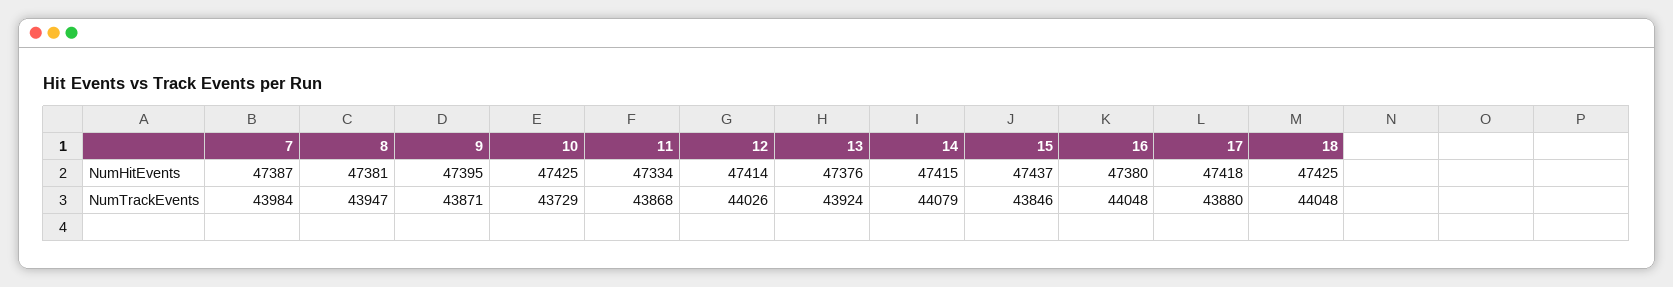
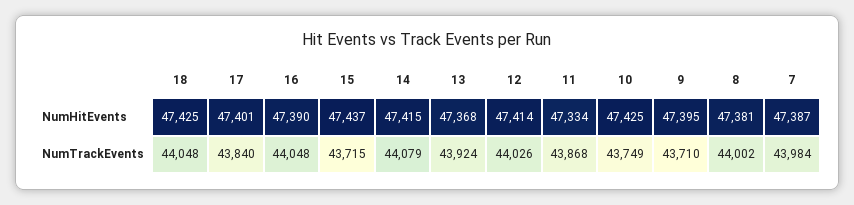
13, NumHitEvents: 47376 -> 47368
16, NumHitEvents: 47380 -> 47390
17, NumHitEvents: 47418 -> 47401
8, NumTrackEvents: 43947 -> 44002
9, NumTrackEvents: 43871 -> 43710
10, NumTrackEvents: 43729 -> 43749
15, NumTrackEvents: 43846 -> 43715
17, NumTrackEvents: 43880 -> 43840

